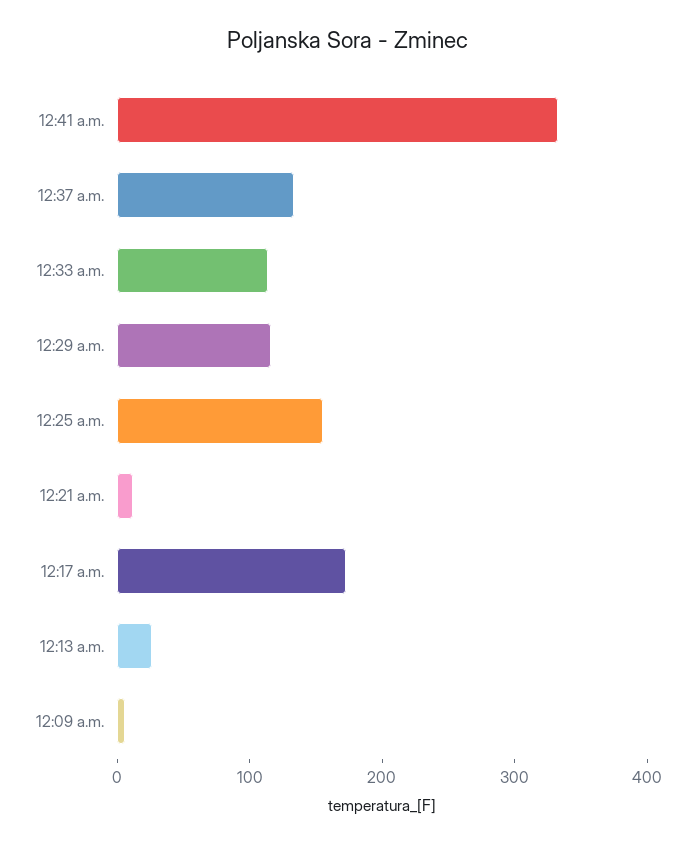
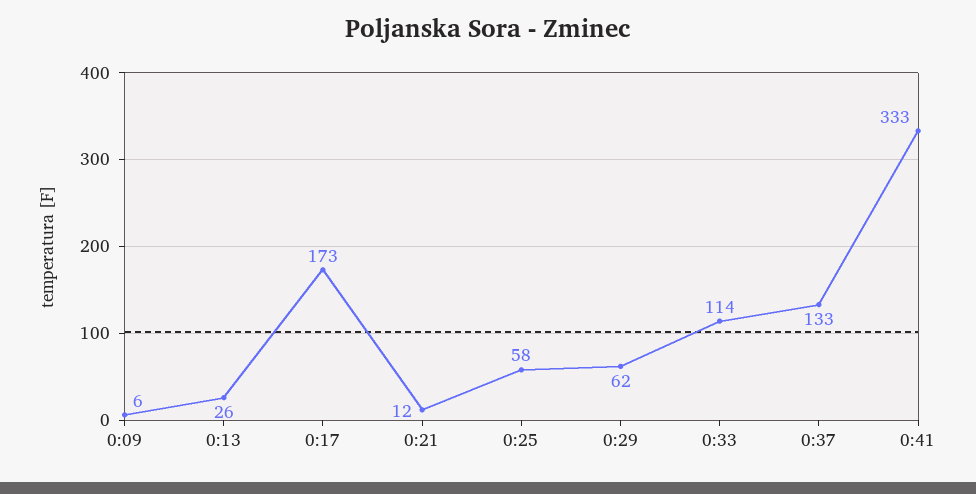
12:29 a.m.: 120 -> 62
12:25 a.m.: 160 -> 58

